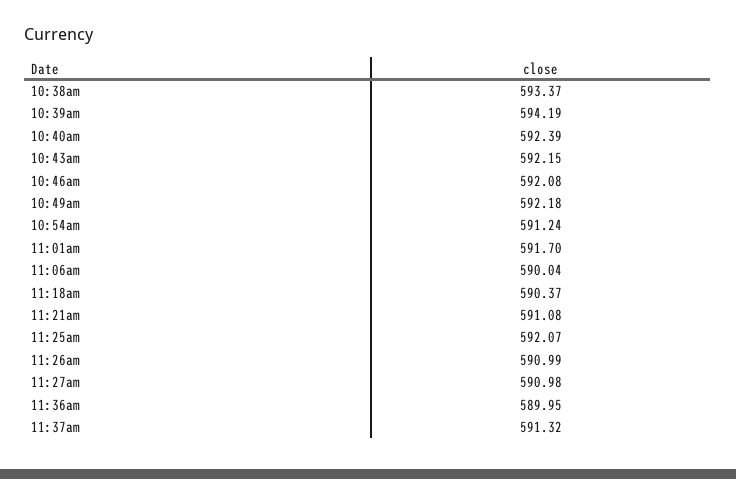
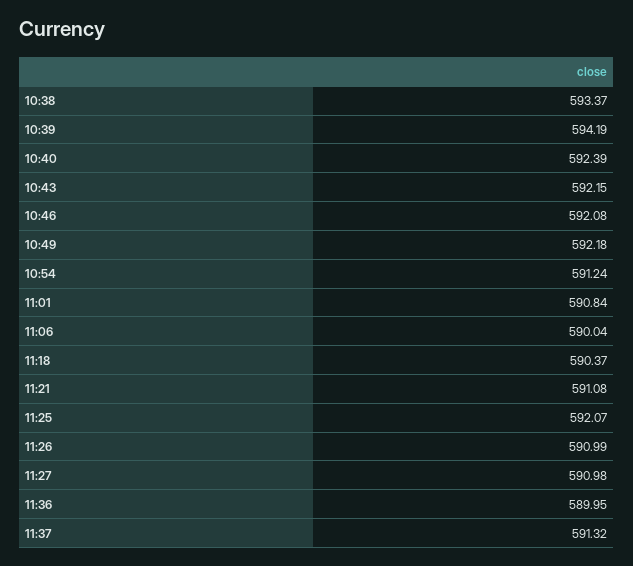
11:01am: 591.7 -> 590.84

